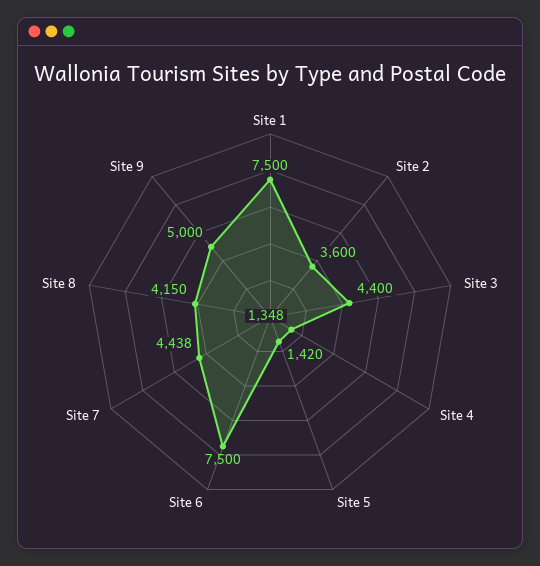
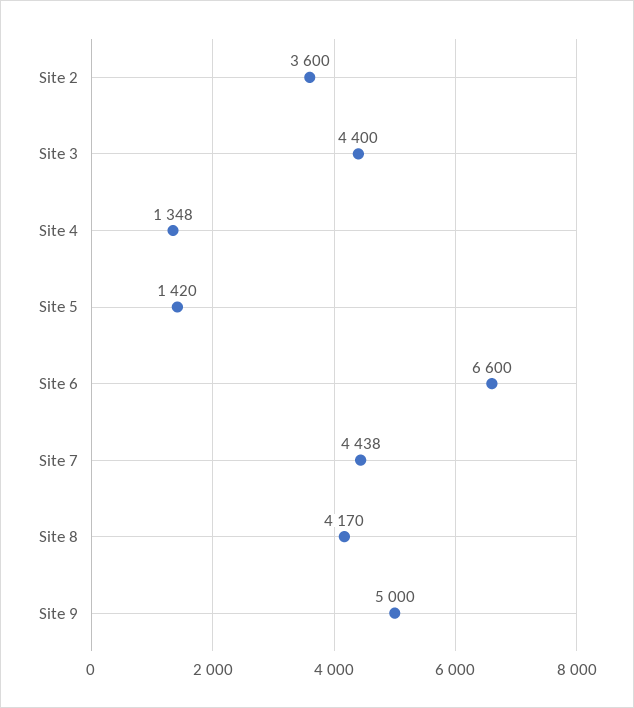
Site 1: 7500 -> none
Site 6: 7500 -> 6600
Site 8: 4150 -> 4170

